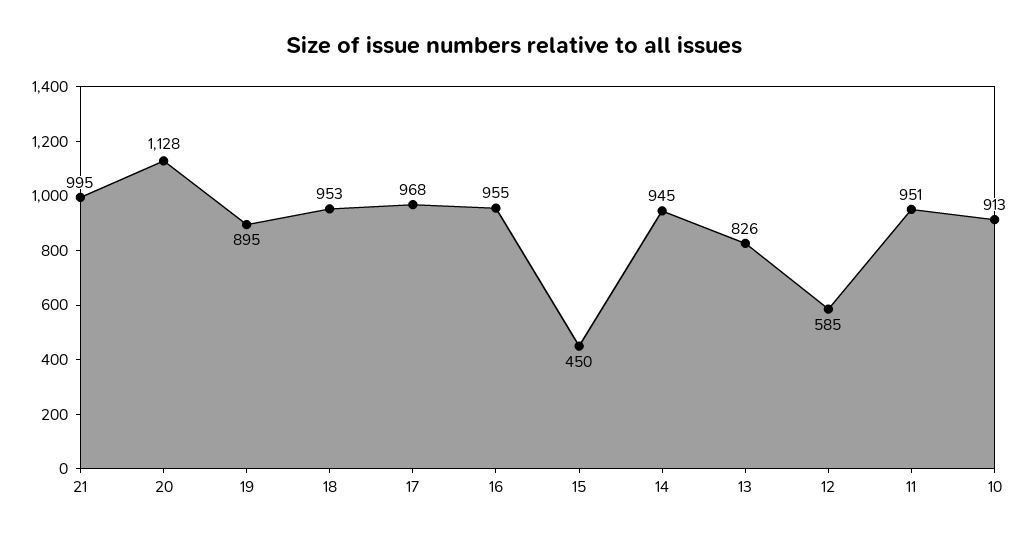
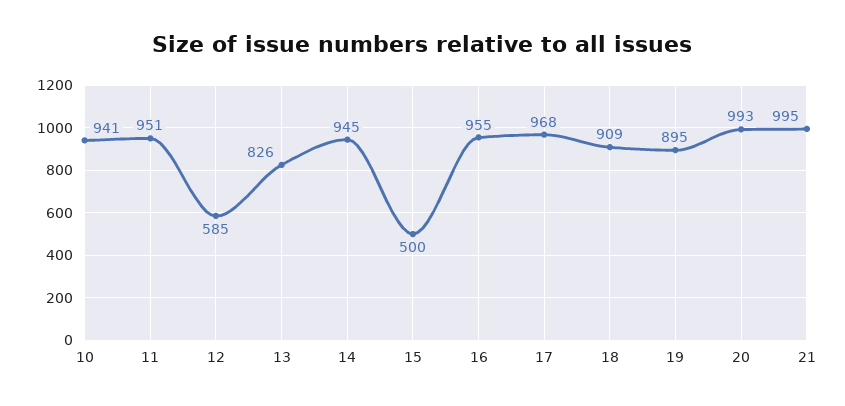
20: 1128 -> 993
18: 953 -> 909
15: 450 -> 500
10: 913 -> 941

